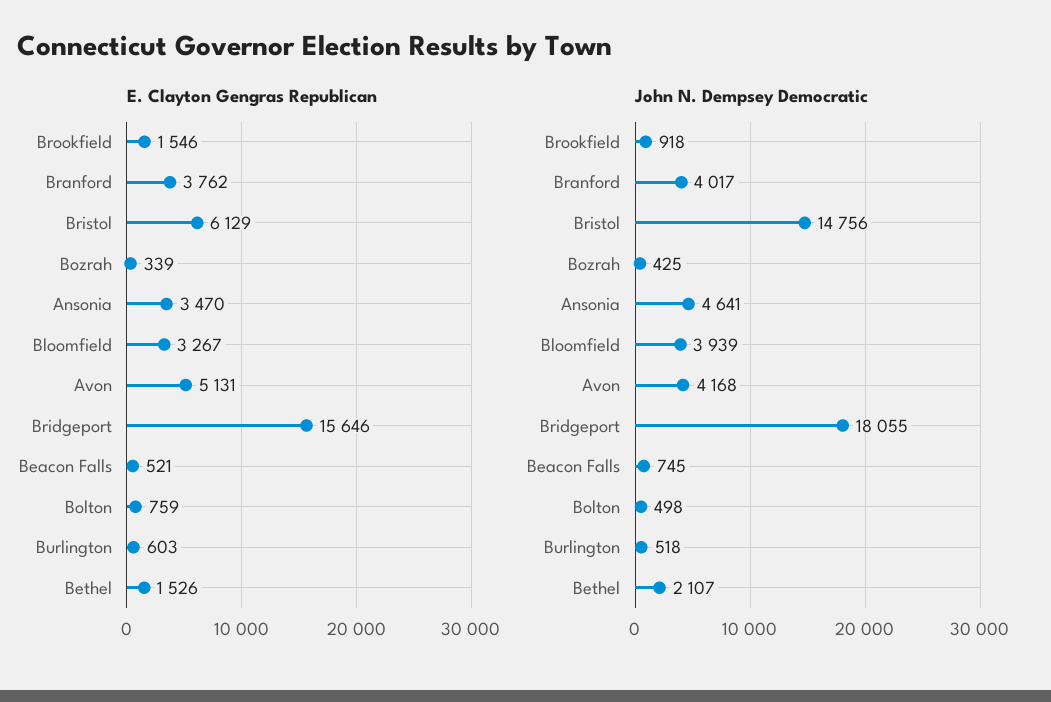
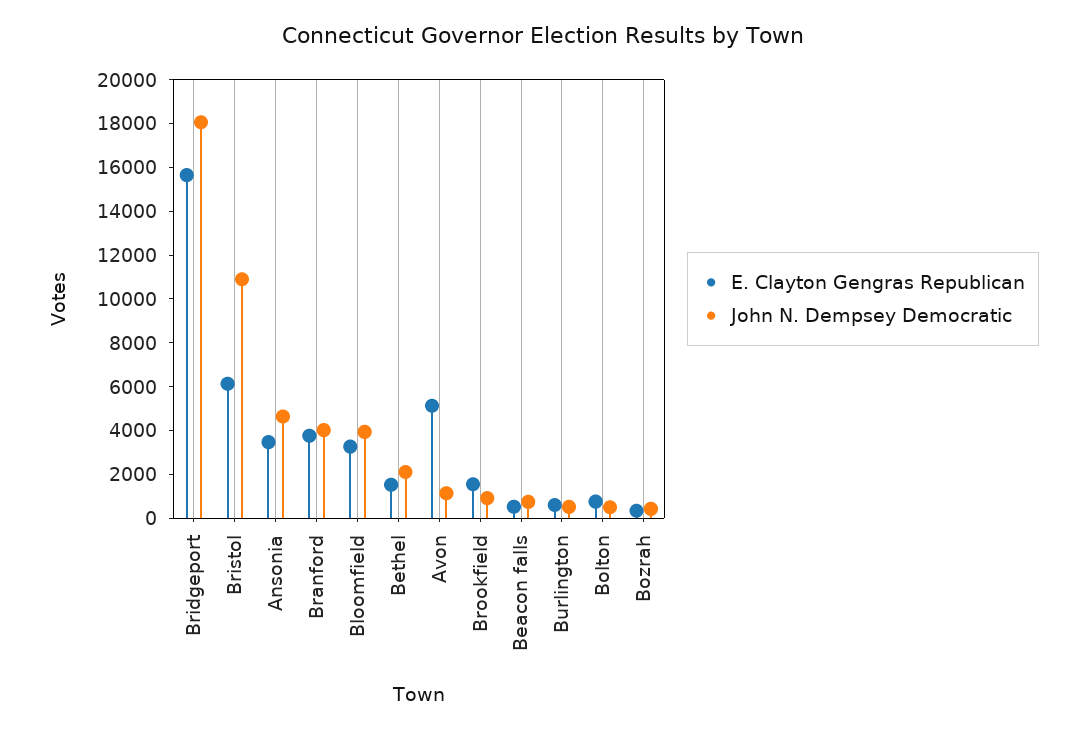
John N. Dempsey Democratic, Bristol: 14756 -> 11000
John N. Dempsey Democratic, Avon: 4168 -> 1000

